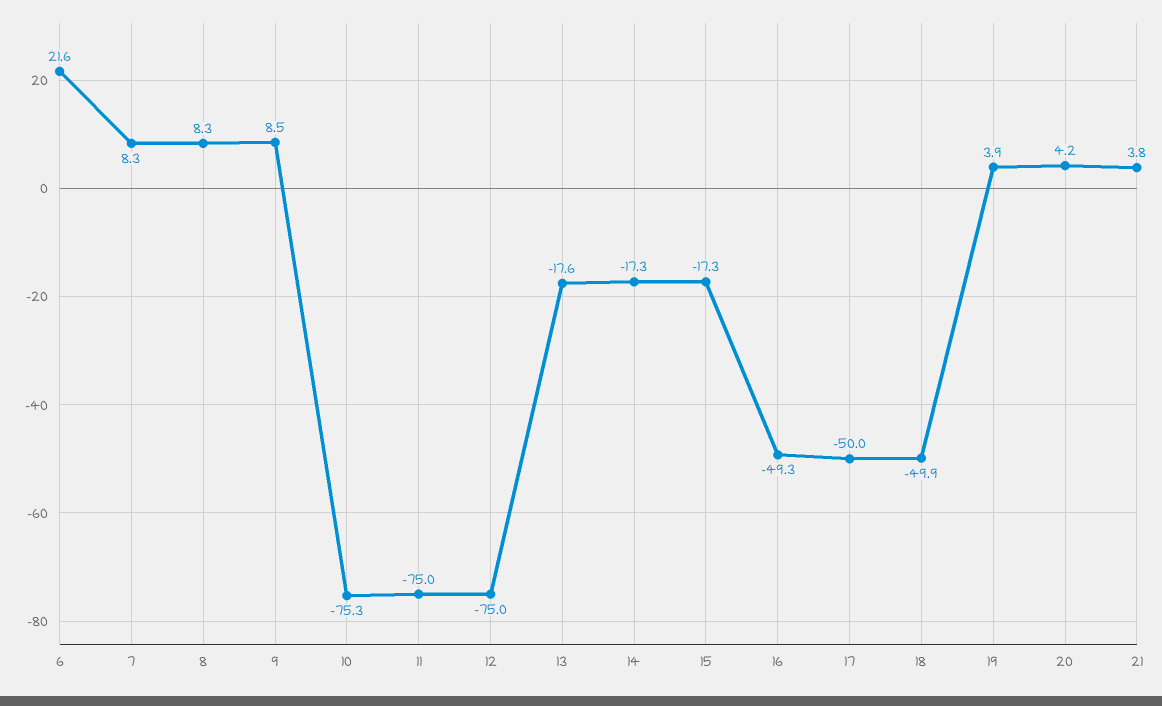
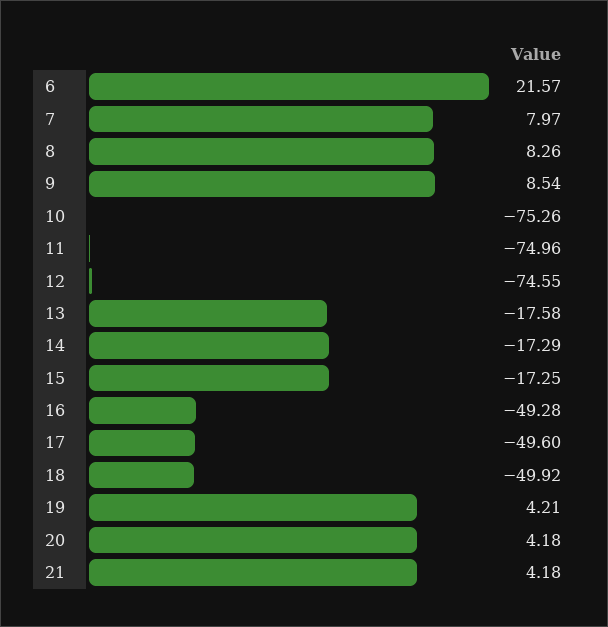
7: 8.3 -> 7.97
12: -75 -> -74.55
17: -50 -> -49.6
19: 3.9 -> 4.21
21: 3.8 -> 4.18

